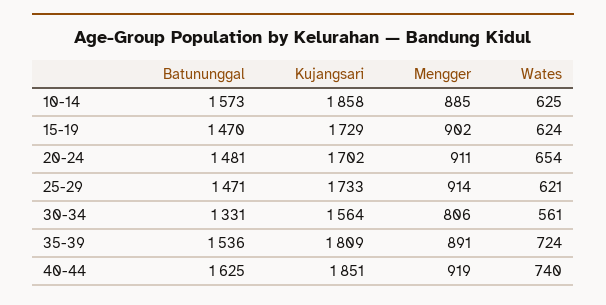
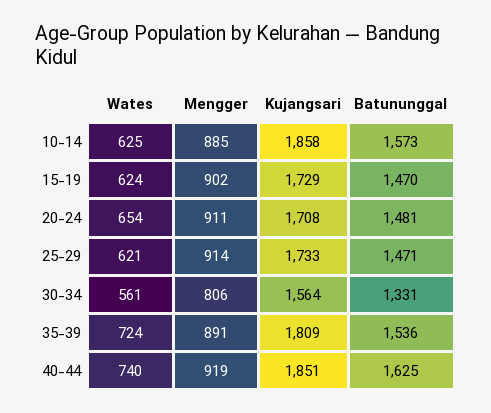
Kujangsari, 20-24: 1702 -> 1708

